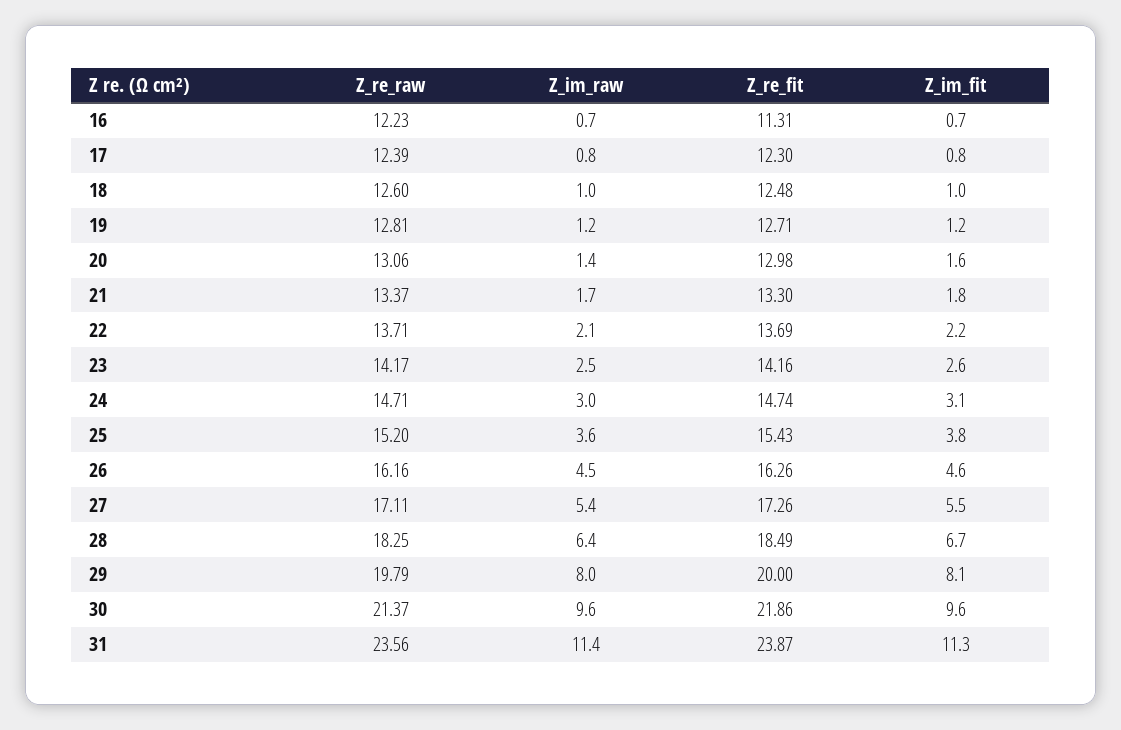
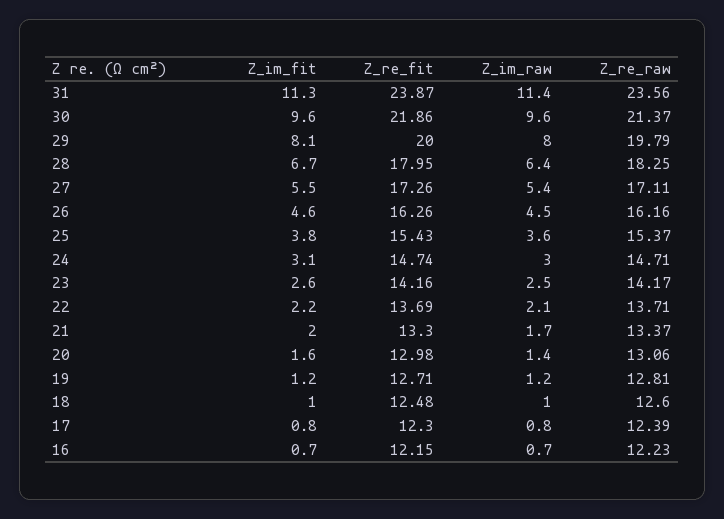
Z_re_fit, 16: 11.31 -> 12.15
Z_im_fit, 21: 1.8 -> 2
Z_re_raw, 25: 15.2 -> 15.37
Z_re_fit, 28: 18.49 -> 17.95

